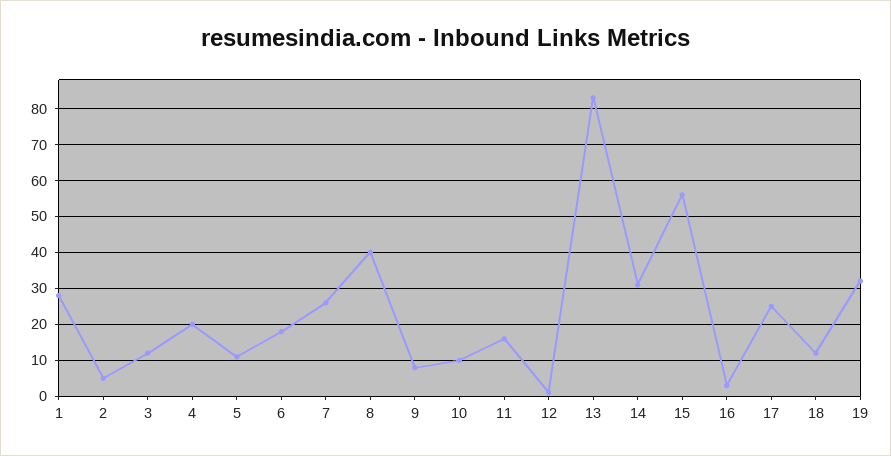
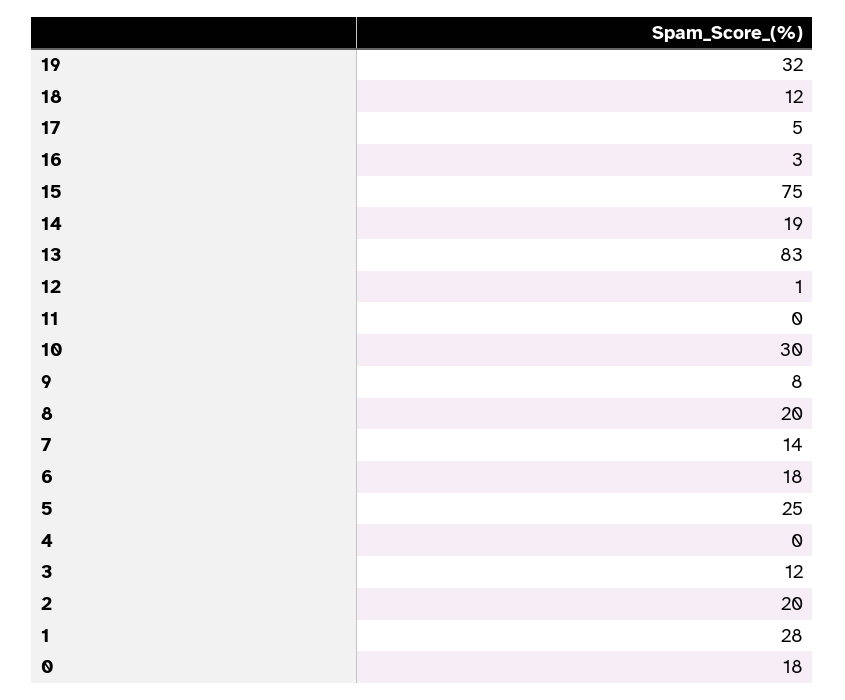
2: 5 -> 20
4: 20 -> 0
5: 10 -> 25
7: 25 -> 14
8: 40 -> 20
10: 10 -> 30
11: 15 -> 0
14: 30 -> 19
15: 55 -> 75
17: 25 -> 5
0: none -> 18

